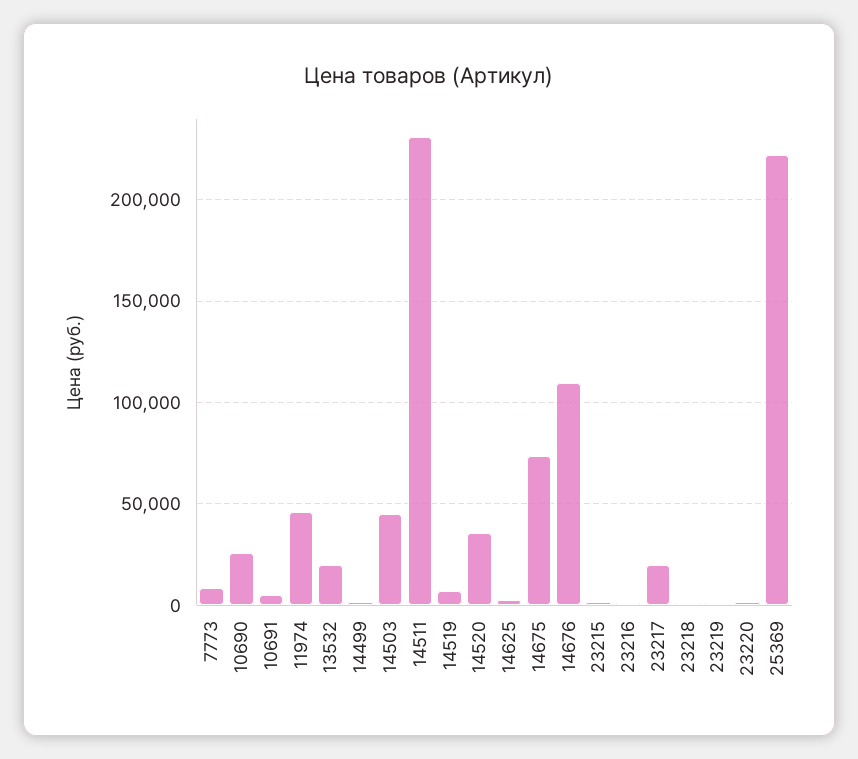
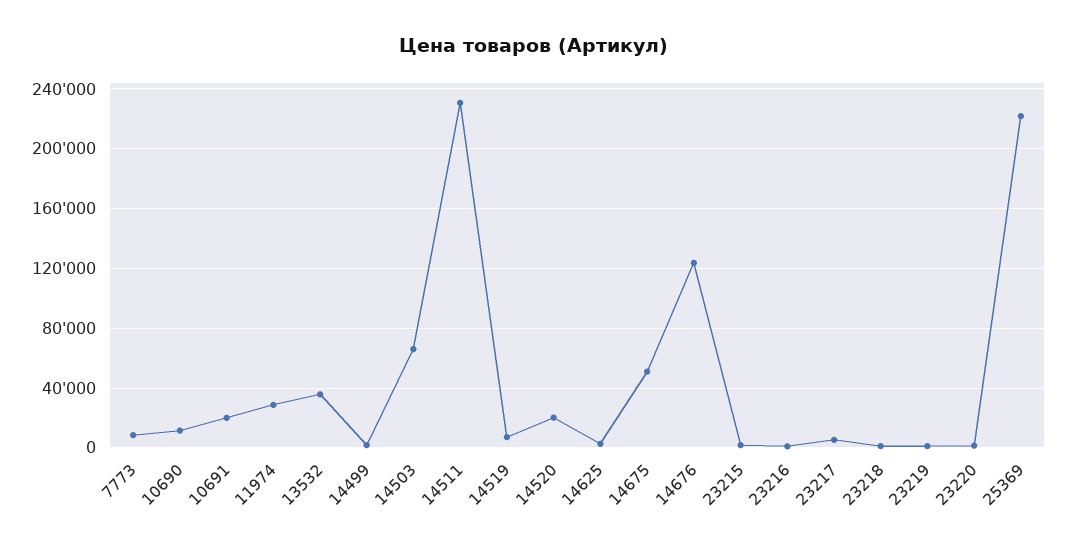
10690: 25000 -> 10000
10691: 5000 -> 20000
11974: 45000 -> 30000
13532: 20000 -> 35000
14503: 45000 -> 65000
14520: 35000 -> 20000
14675: 75000 -> 50000
14676: 110000 -> 125000
23217: 20000 -> 5000

